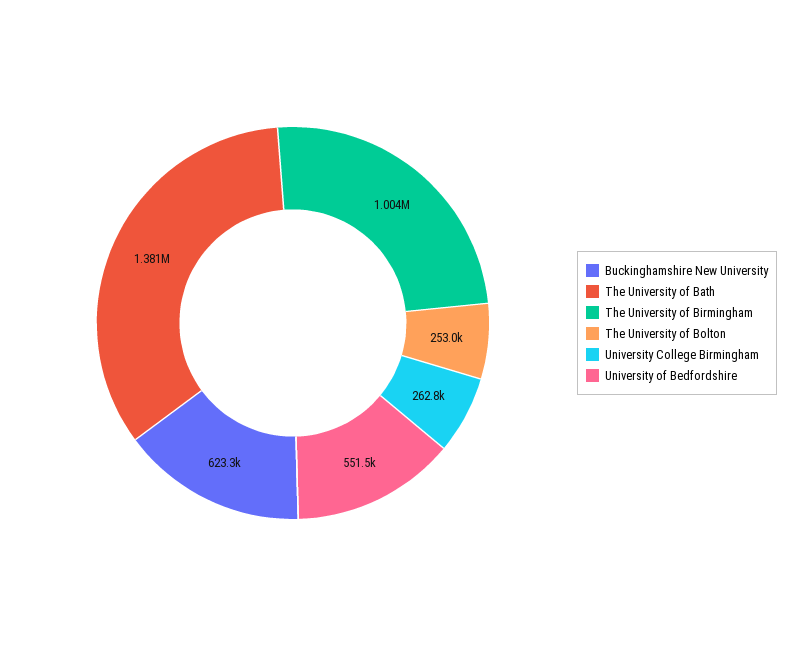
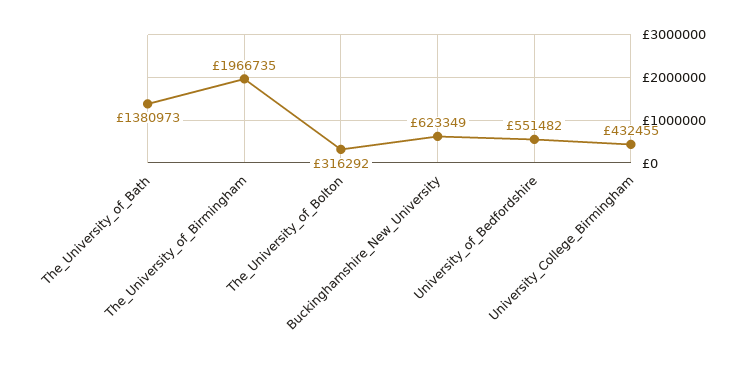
The University of Birmingham: 1004000 -> 1966735
The University of Bolton: 253000 -> 316292
University College Birmingham: 262800 -> 432455

